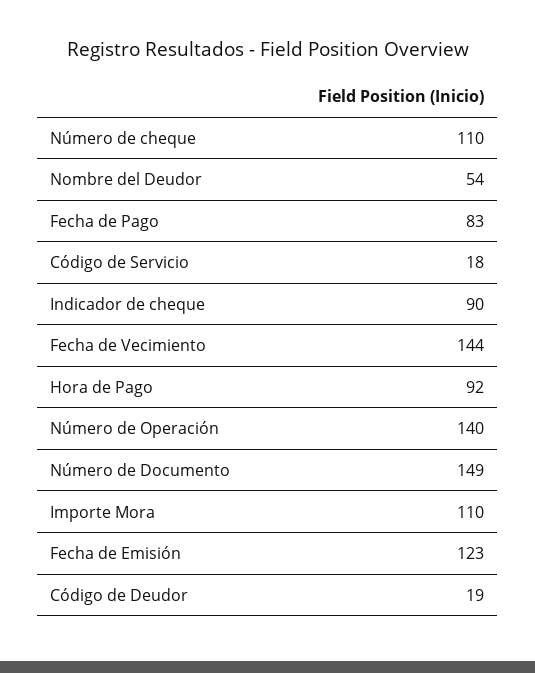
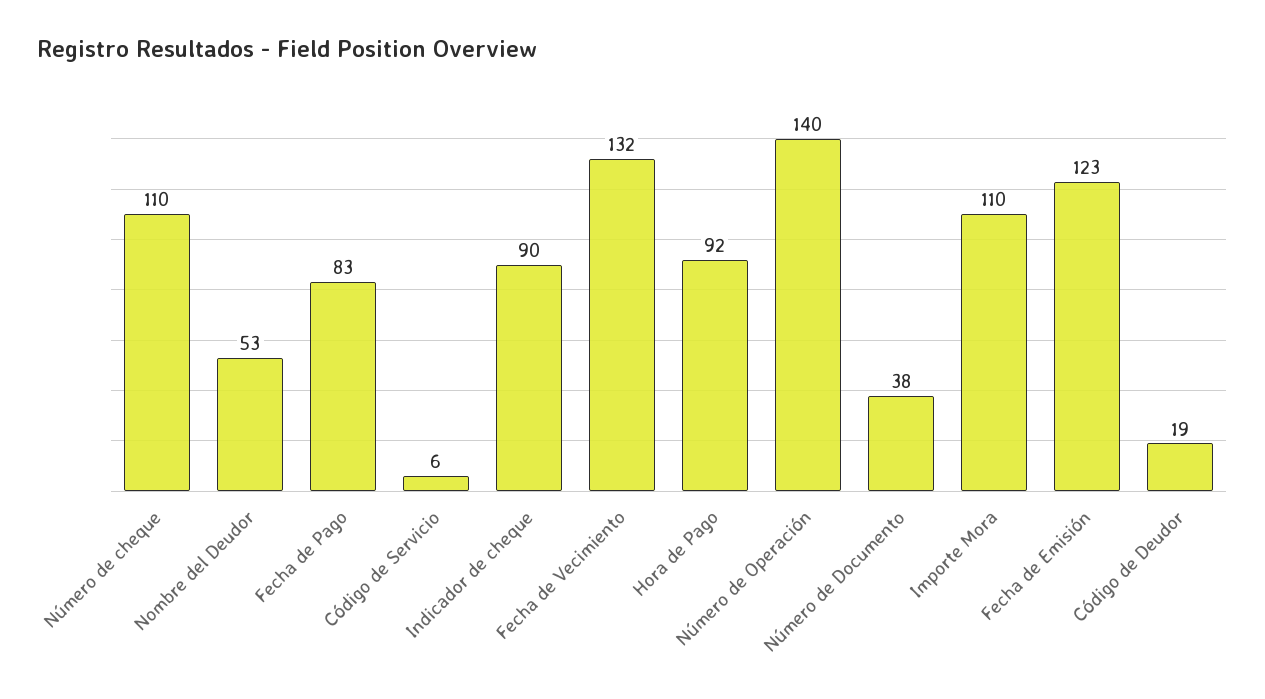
Nombre del Deudor: 54 -> 53
Código de Servicio: 18 -> 6
Fecha de Vecimiento: 144 -> 132
Número de Documento: 149 -> 38

